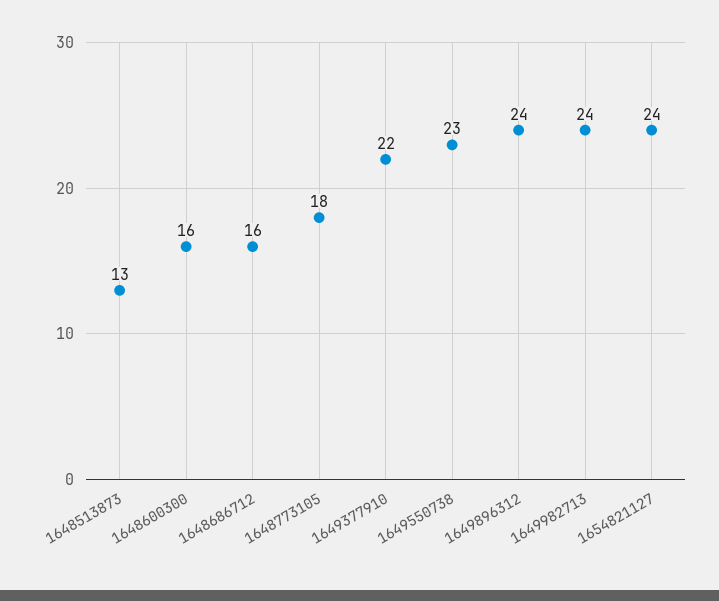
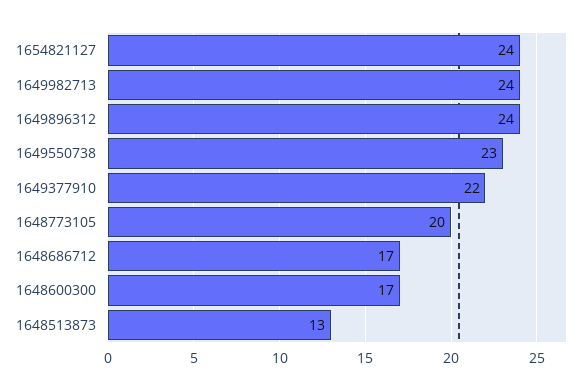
1648600300: 16 -> 17
1648686712: 16 -> 17
1648773105: 18 -> 20

